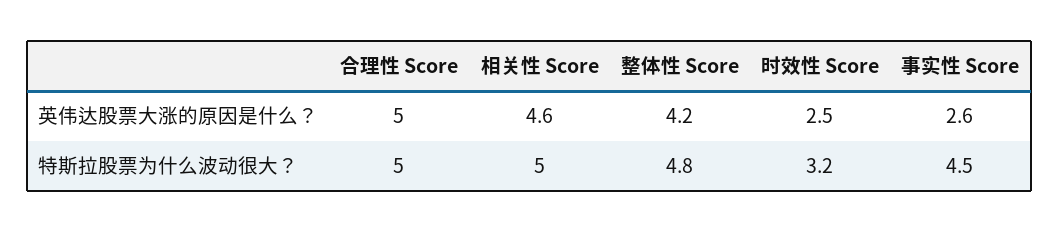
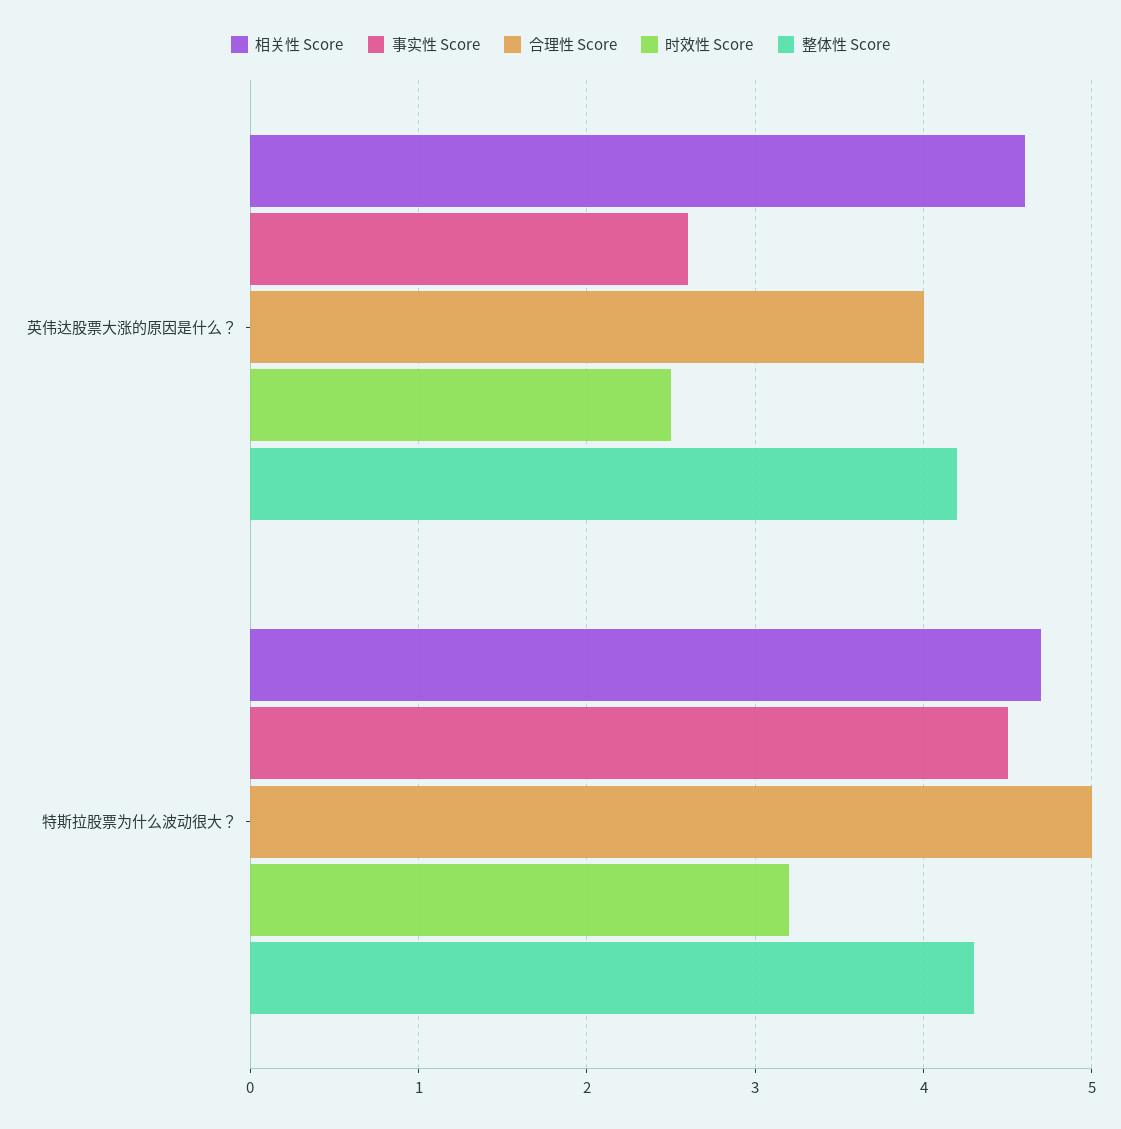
合理性 Score, 英伟达股票大涨的原因是什么？: 5 -> 4
相关性 Score, 特斯拉股票为什么波动很大？: 5 -> 4.7
整体性 Score, 特斯拉股票为什么波动很大？: 4.8 -> 4.3

